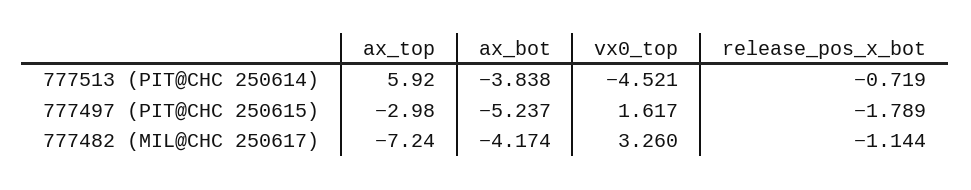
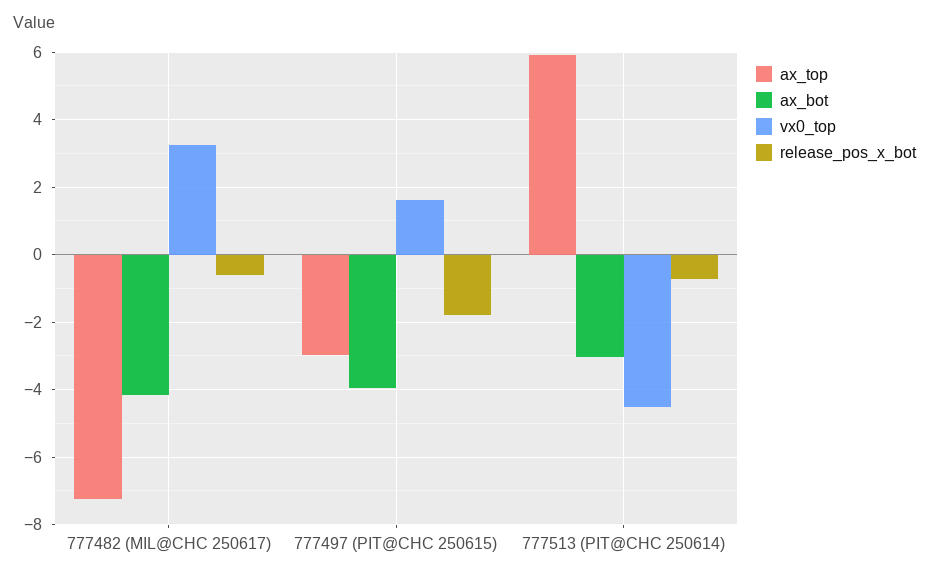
ax_bot, 777513 (PIT@CHC 250614): -3.838 -> -3
ax_bot, 777497 (PIT@CHC 250615): -5.237 -> -4
release_pos_x_bot, 777482 (MIL@CHC 250617): -1.144 -> -0.6

